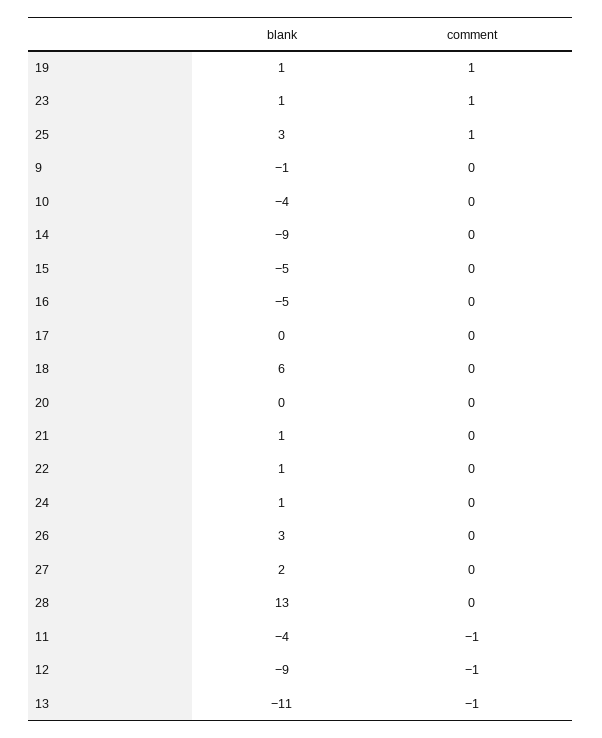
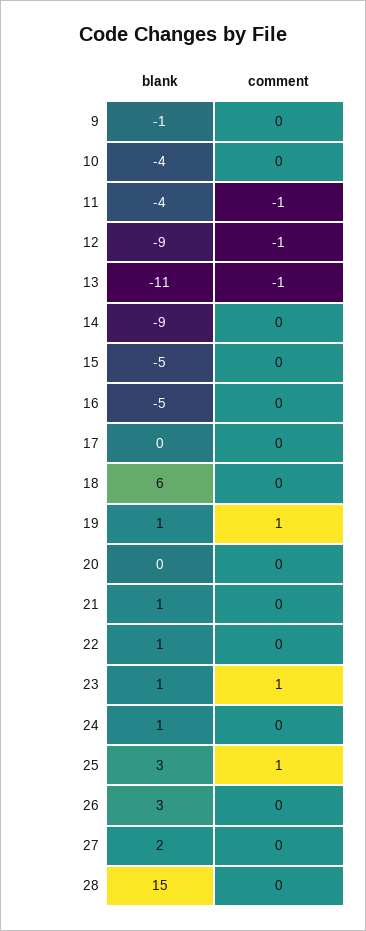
blank, 28: 13 -> 15

